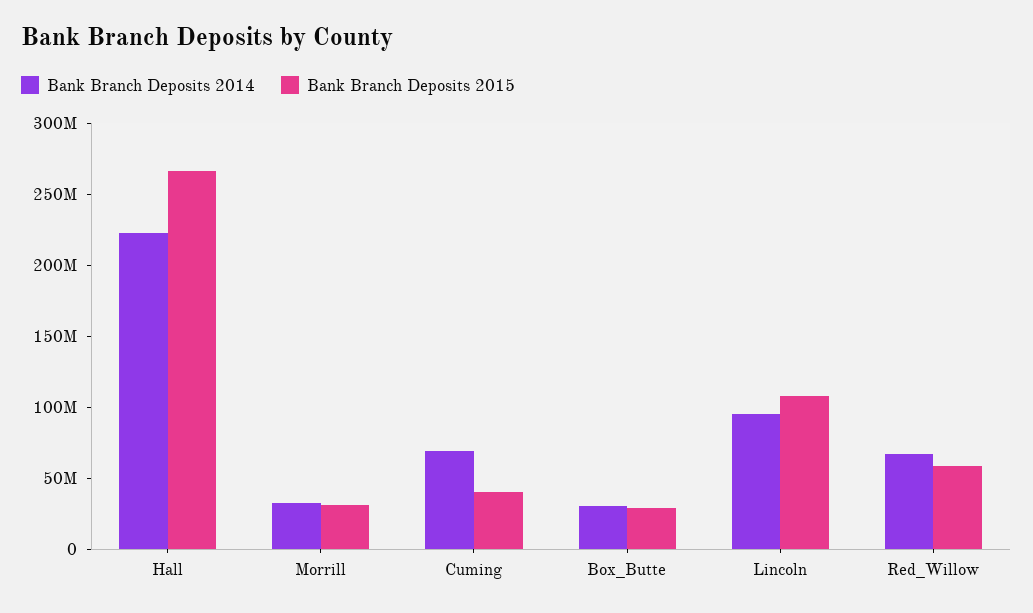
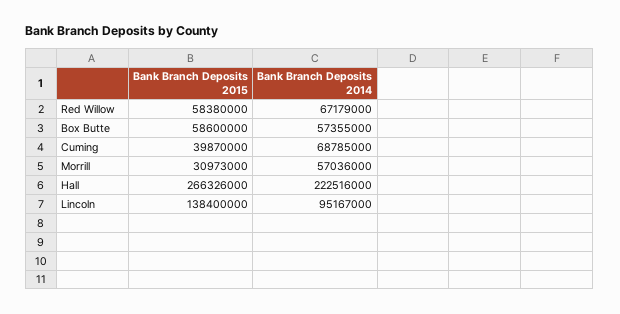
Bank Branch Deposits 2014, Morrill: 30000000 -> 57036000
Bank Branch Deposits 2014, Box_Butte: 30000000 -> 57355000
Bank Branch Deposits 2015, Box_Butte: 30000000 -> 58600000
Bank Branch Deposits 2015, Lincoln: 110000000 -> 138400000

